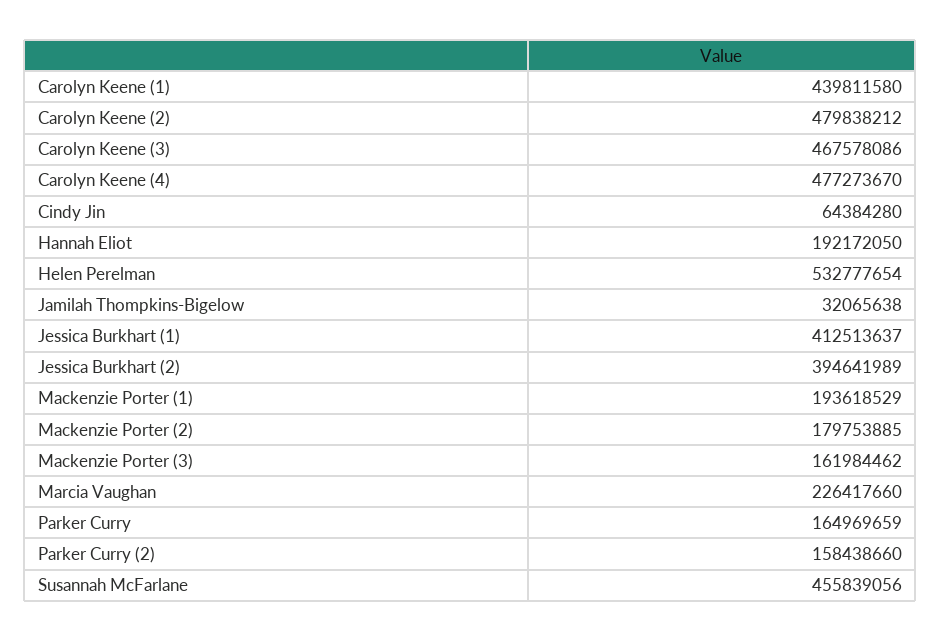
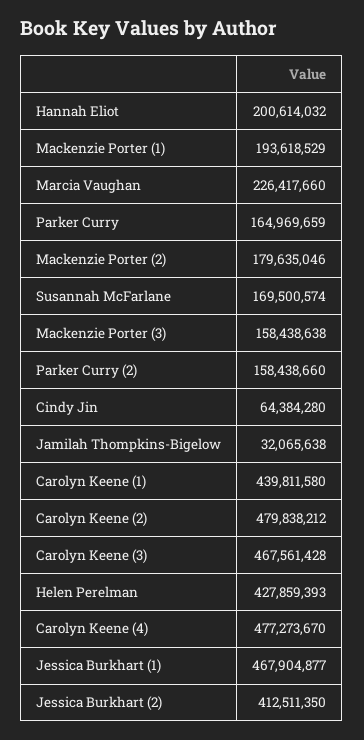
Carolyn Keene (3): 467578086 -> 467561428
Hannah Eliot: 192172050 -> 200614032
Helen Perelman: 532777654 -> 427859393
Jessica Burkhart (1): 412513637 -> 467904877
Jessica Burkhart (2): 394641989 -> 412511350
Mackenzie Porter (2): 179753885 -> 179635046
Mackenzie Porter (3): 161984462 -> 158438638
Susannah McFarlane: 455839056 -> 169500574

